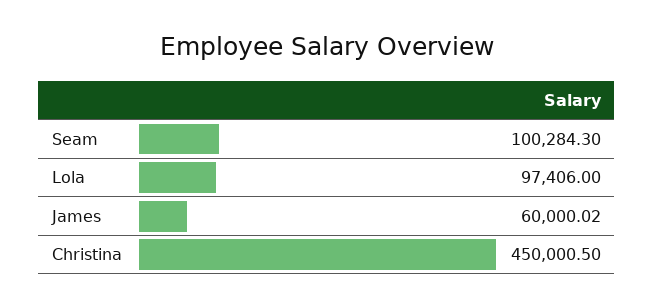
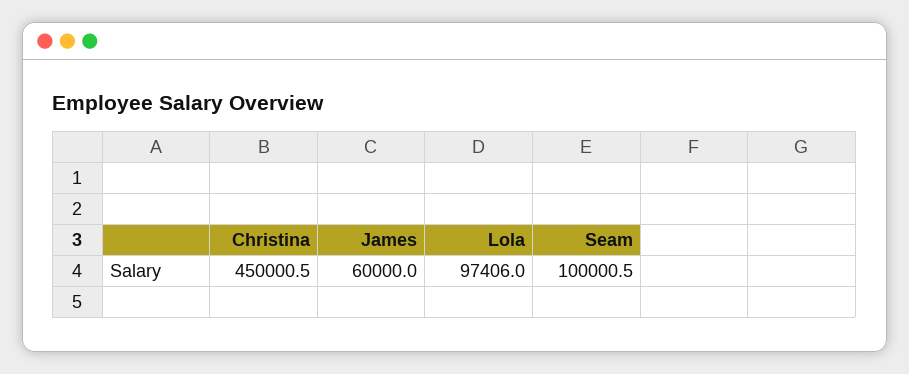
Seam: 100284.3 -> 100000.5
James: 60000.02 -> 60000

